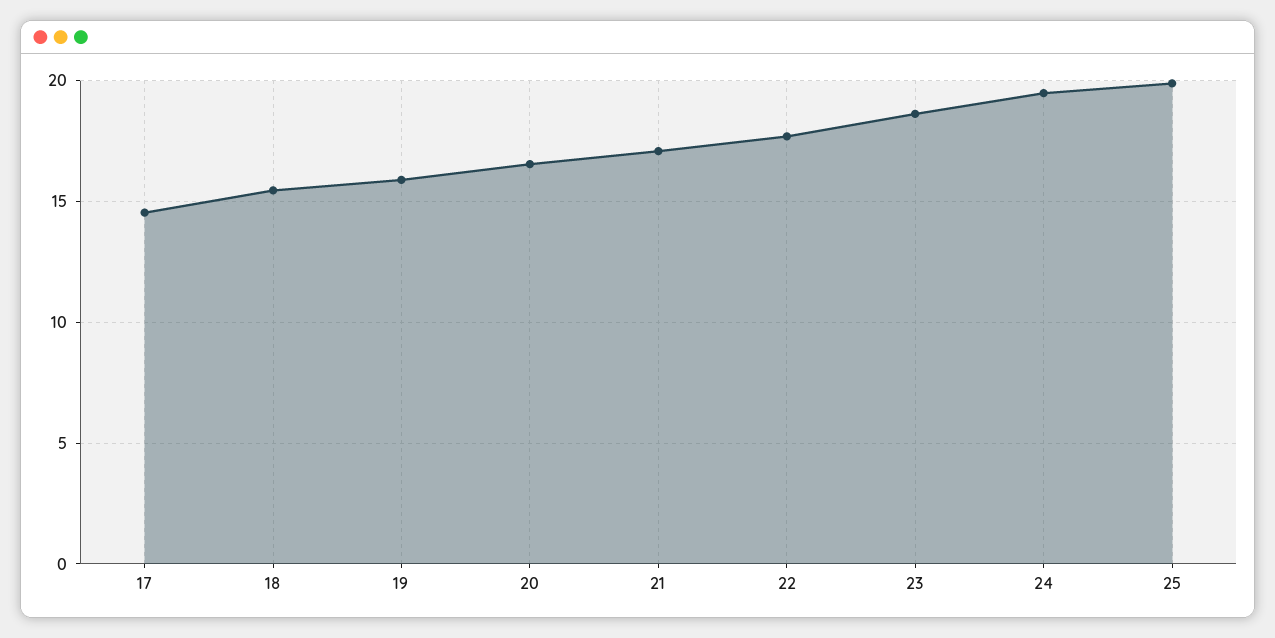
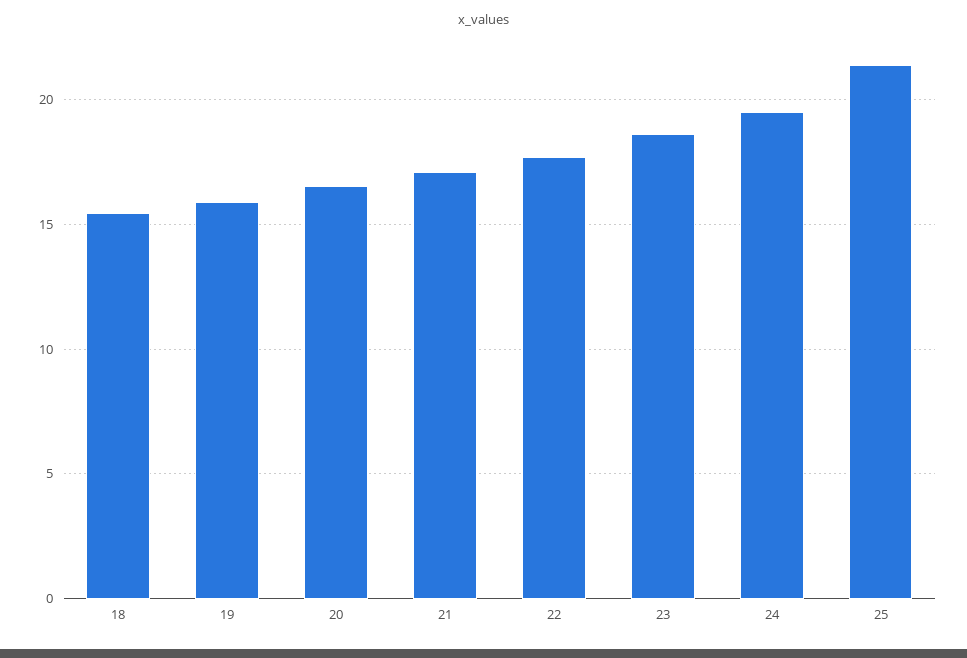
17: 14.5 -> none
25: 20 -> 21.5

